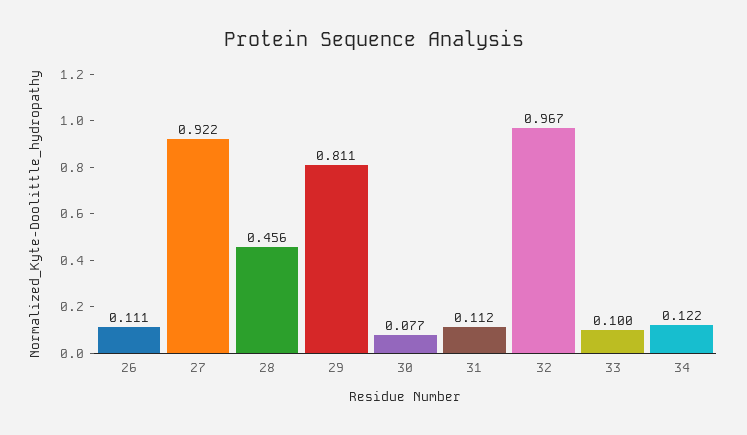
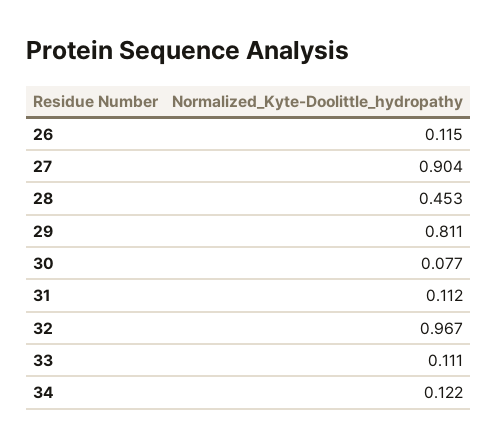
26: 0.111 -> 0.115
27: 0.922 -> 0.904
28: 0.456 -> 0.453
33: 0.1 -> 0.111

